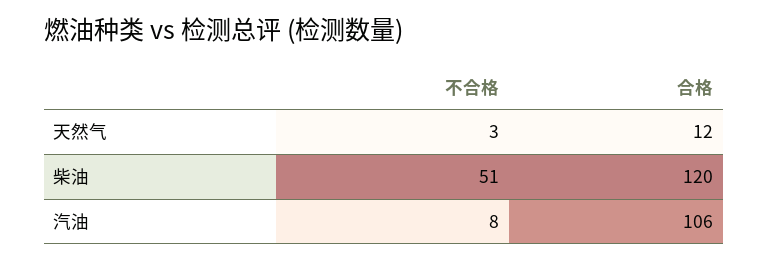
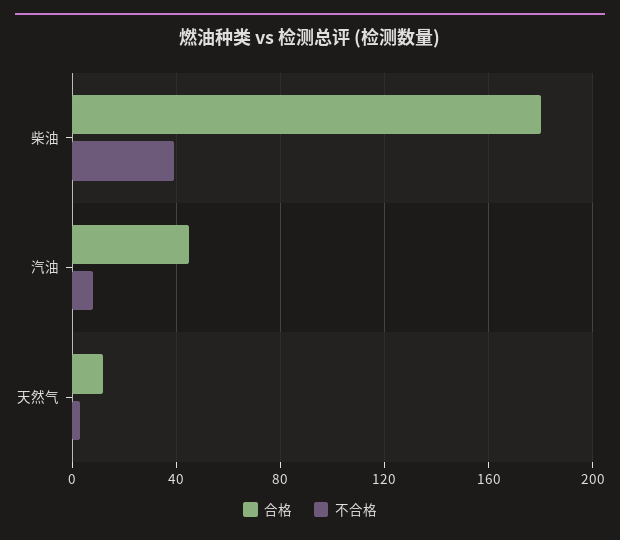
不合格, 柴油: 51 -> 40
合格, 柴油: 120 -> 180
合格, 汽油: 106 -> 45

